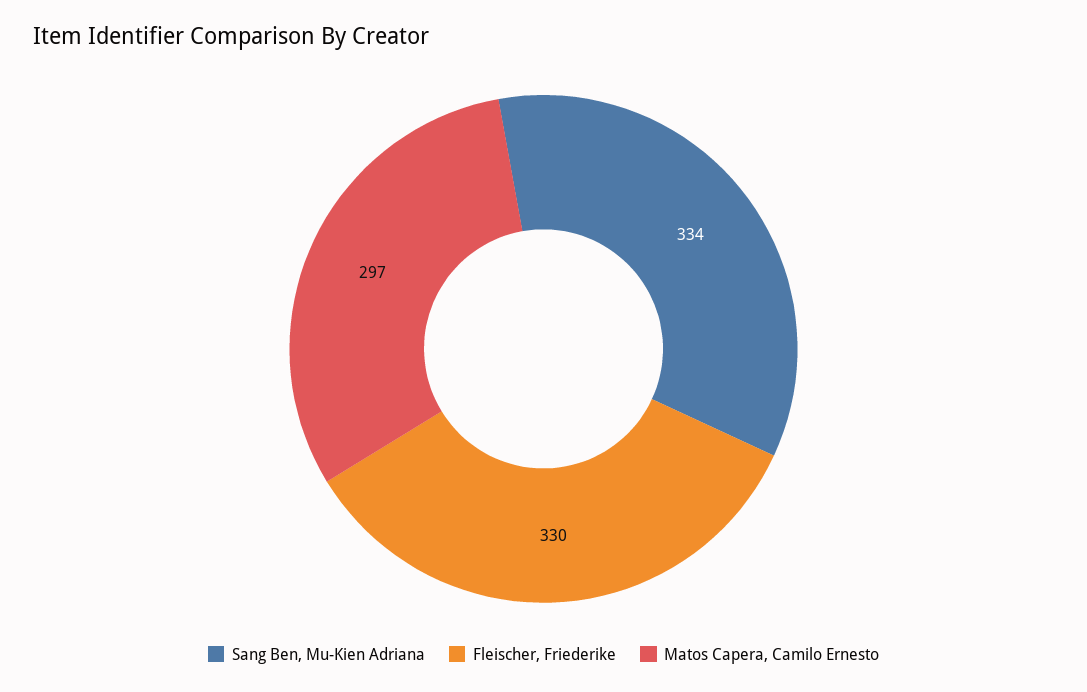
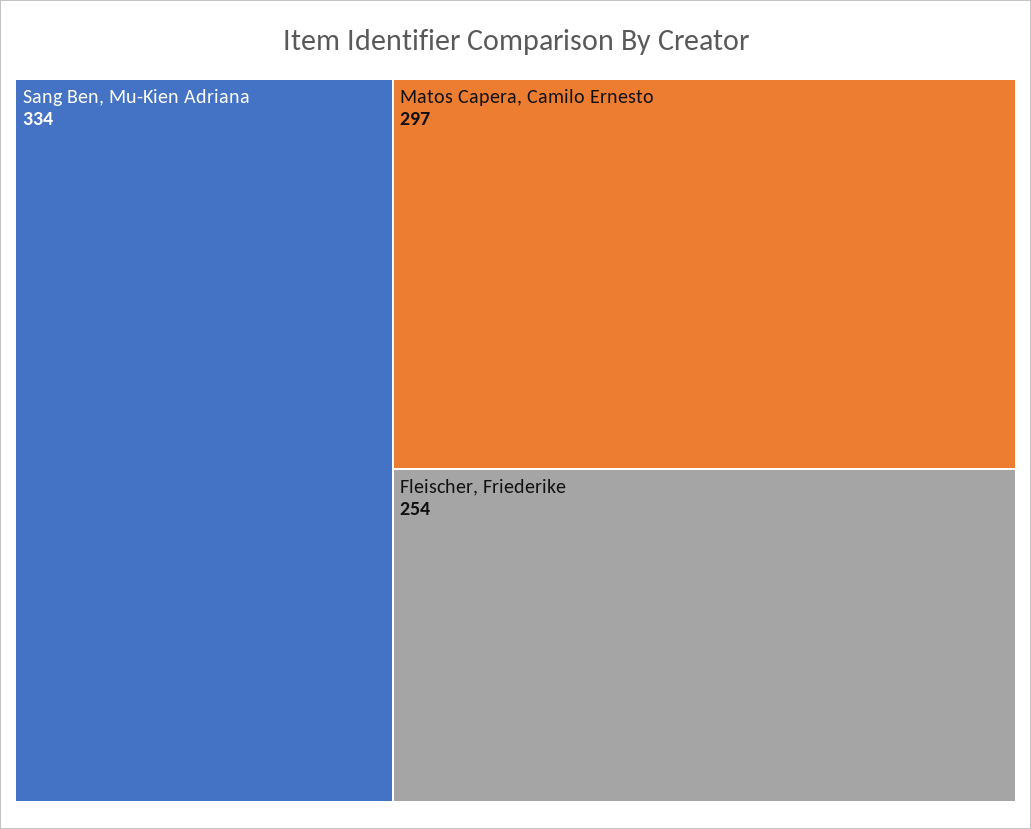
Fleischer, Friederike: 330 -> 254

